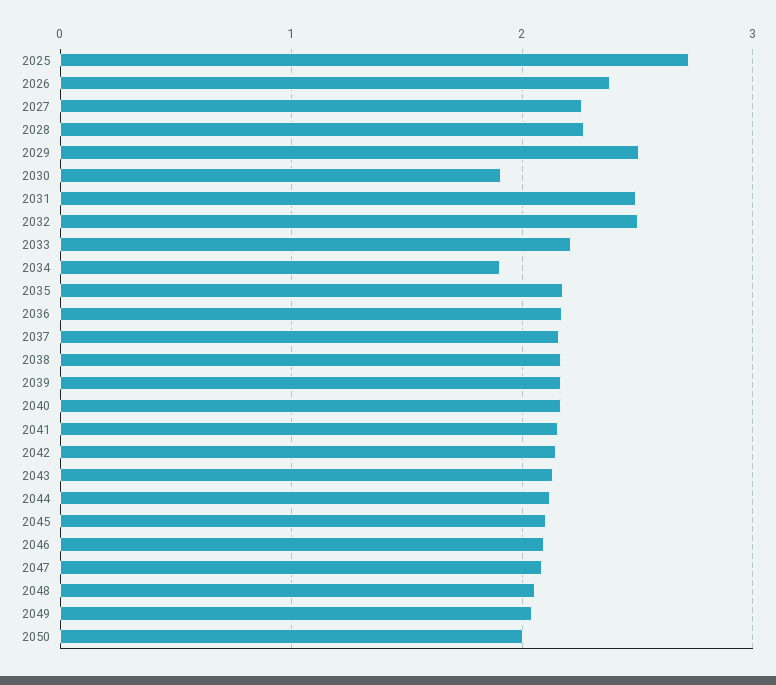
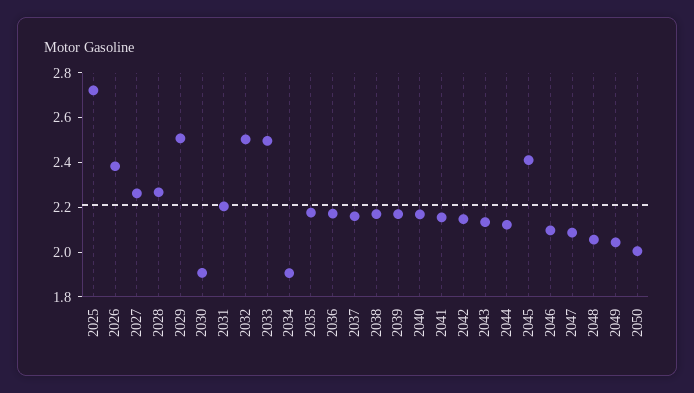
2031: 2.5 -> 2.2
2033: 2.2 -> 2.5
2045: 2.1 -> 2.4

